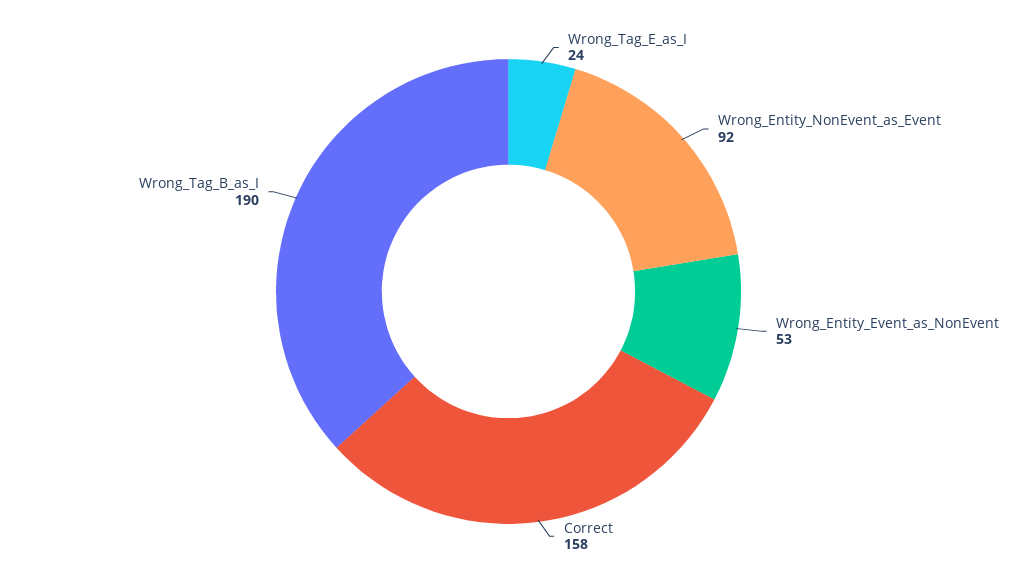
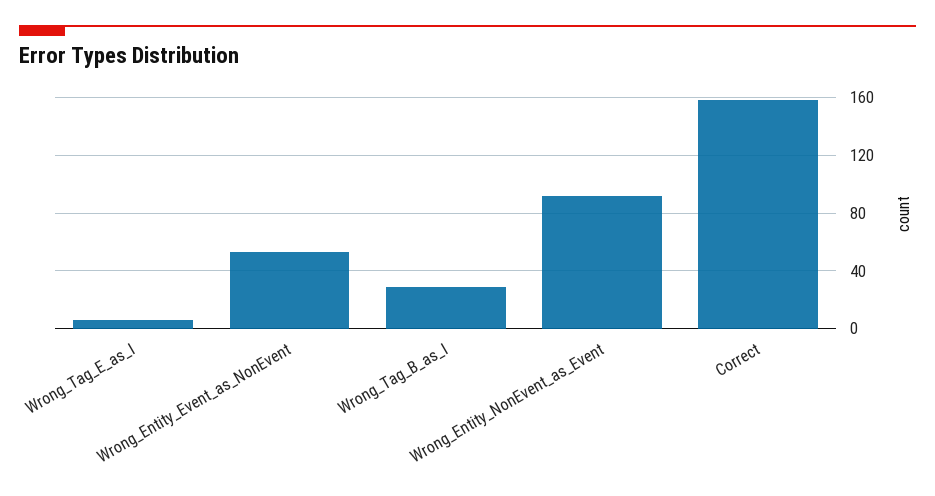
Wrong_Tag_E_as_I: 24 -> 5
Wrong_Tag_B_as_I: 190 -> 30

